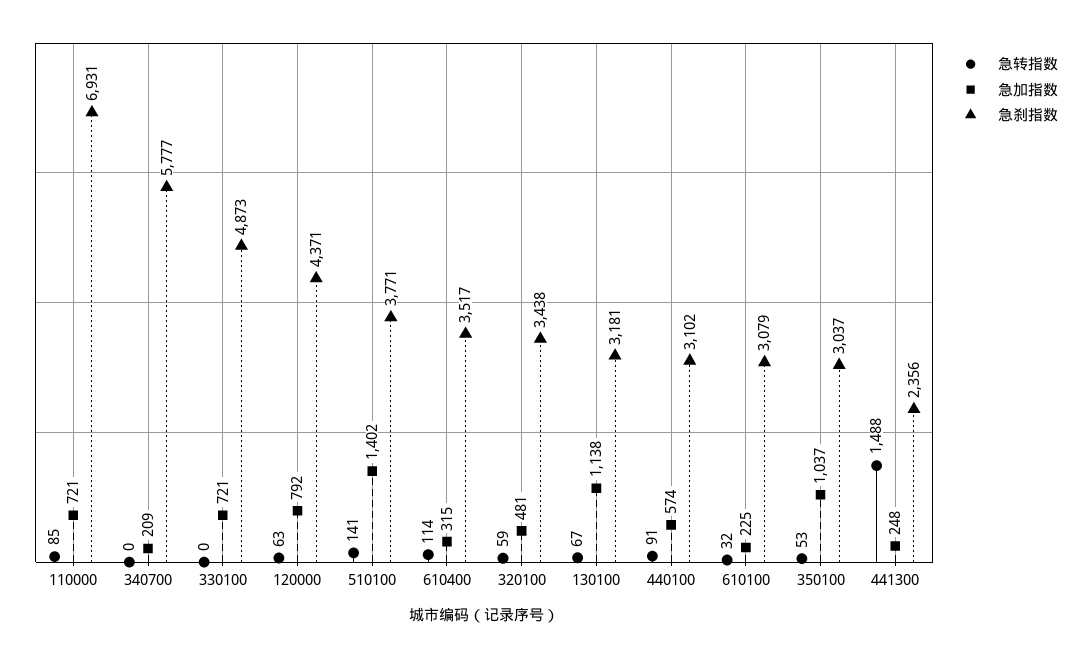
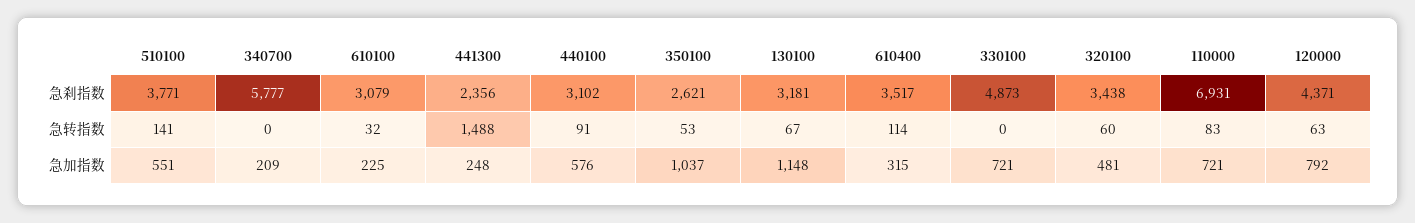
急转指数, 110000: 85 -> 83
急加指数, 510100: 1402 -> 551
急转指数, 320100: 59 -> 60
急加指数, 130100: 1138 -> 1148
急加指数, 440100: 574 -> 576
急刹指数, 350100: 3037 -> 2621

